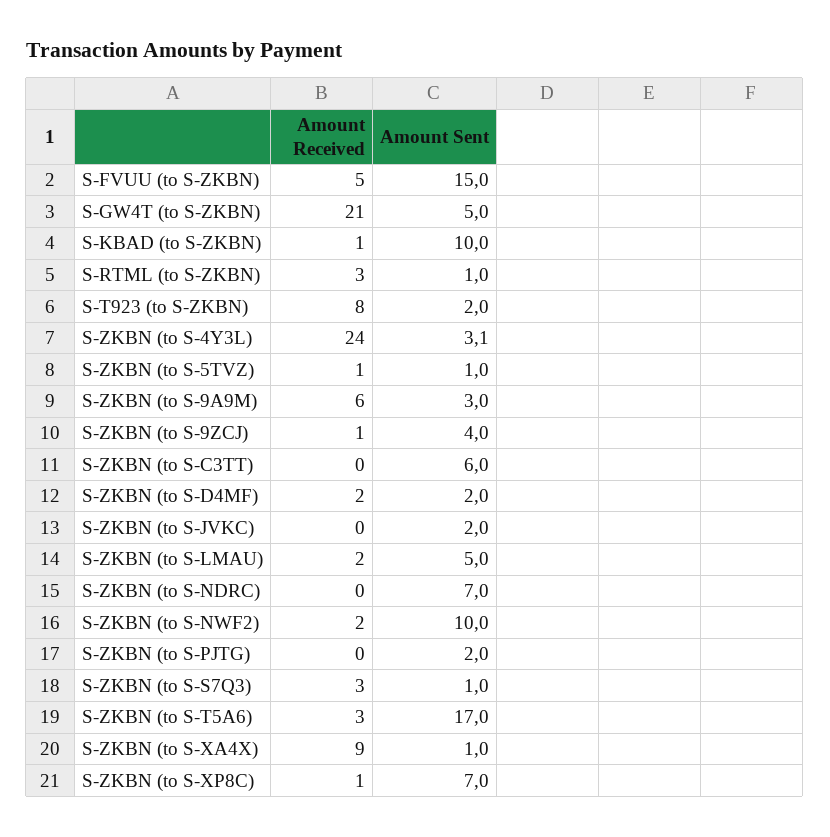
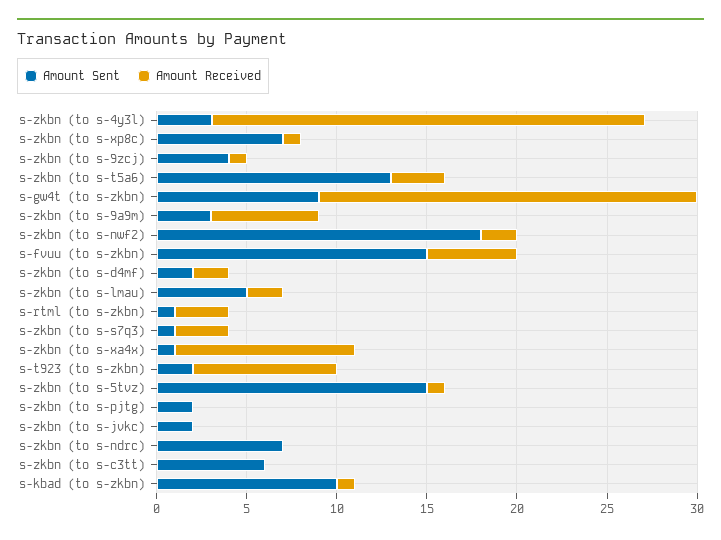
Amount Sent, S-GW4T (to S-ZKBN): 5 -> 9
Amount Sent, S-ZKBN (to S-5TVZ): 1 -> 15
Amount Sent, S-ZKBN (to S-NWF2): 10 -> 18
Amount Sent, S-ZKBN (to S-T5A6): 17 -> 13
Amount Received, S-ZKBN (to S-XA4X): 9 -> 10

